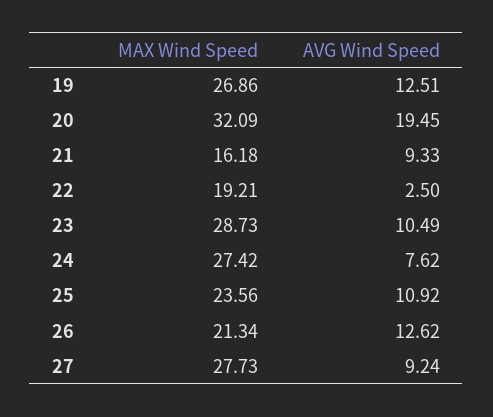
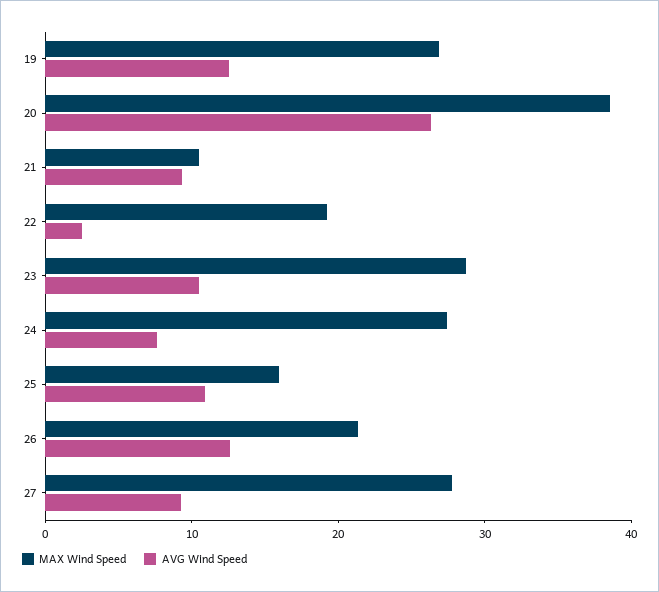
MAX Wind Speed, 20: 32.09 -> 38
AVG Wind Speed, 20: 19.45 -> 26
MAX Wind Speed, 21: 16.18 -> 10
MAX Wind Speed, 25: 23.56 -> 16

